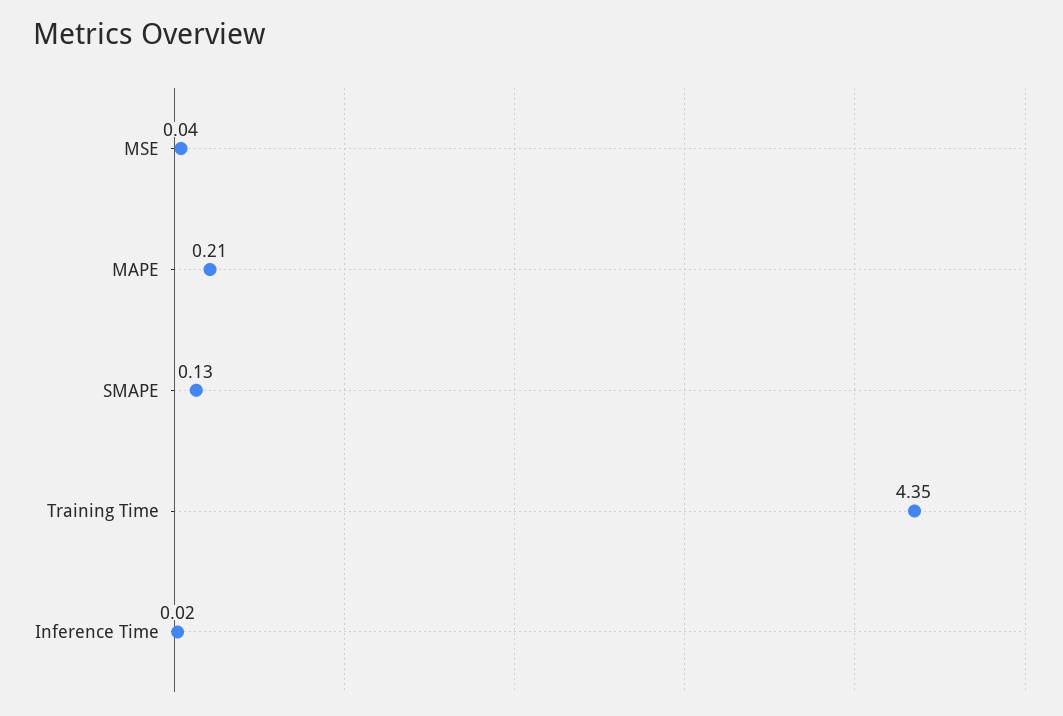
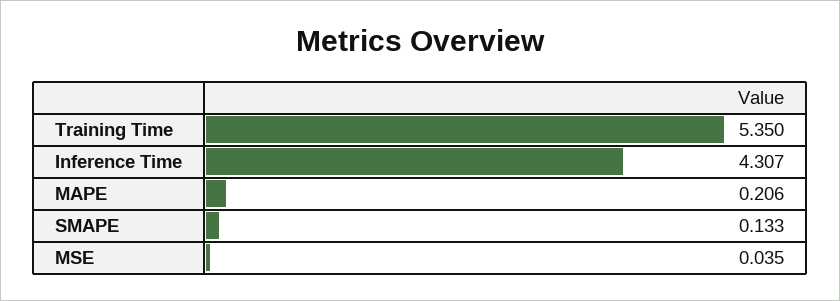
Training Time: 4.35 -> 5.35
Inference Time: 0.02 -> 4.307

